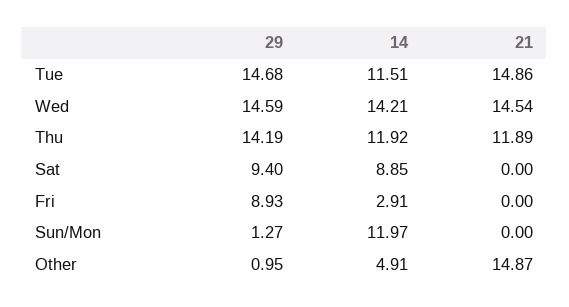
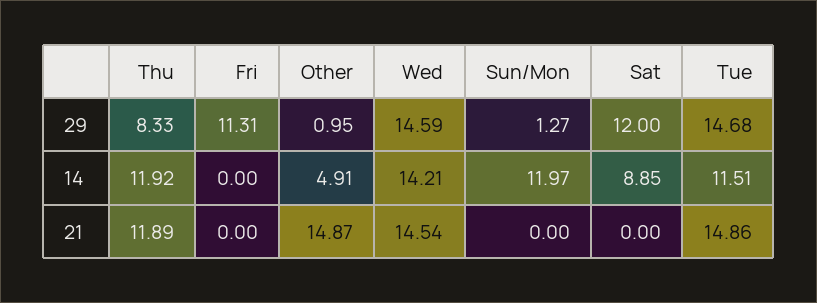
29, Thu: 14.19 -> 8.33
29, Sat: 9.4 -> 12
29, Fri: 8.93 -> 11.31
14, Fri: 2.91 -> 0

